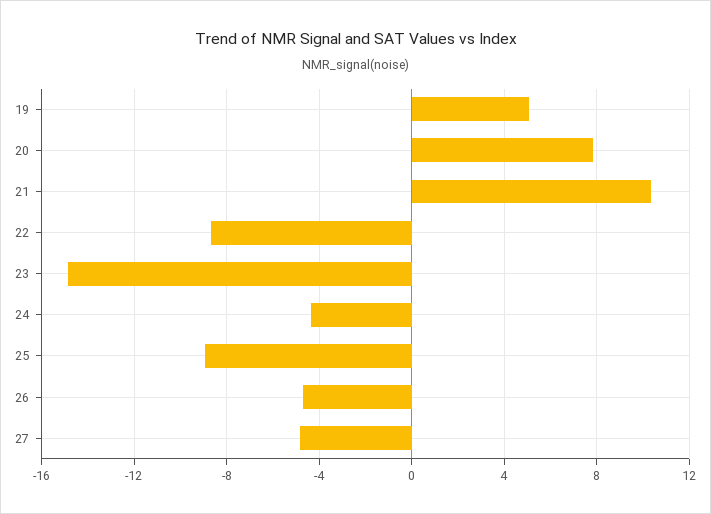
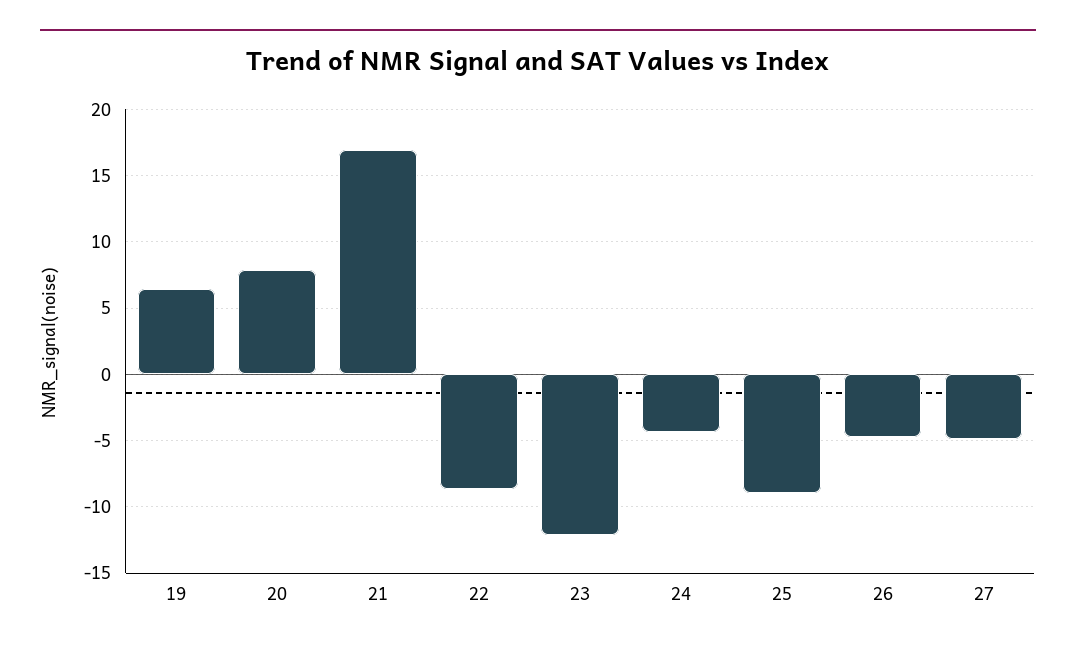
19: 5 -> 6.5
21: 10.5 -> 17
23: -15 -> -12

